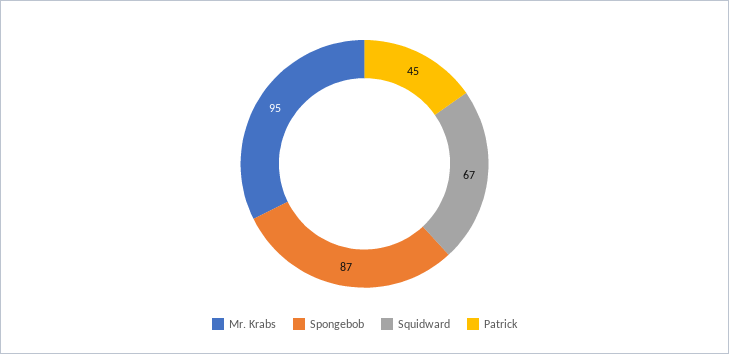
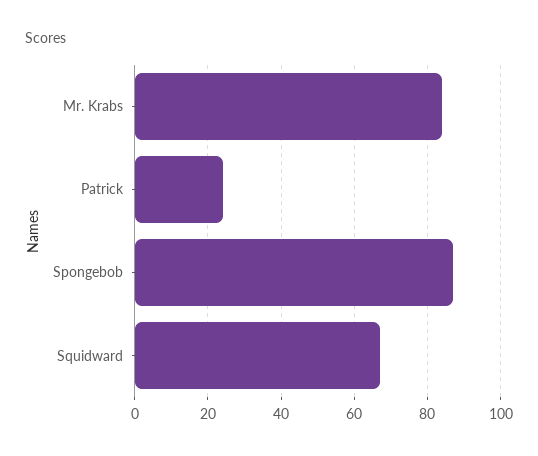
Mr. Krabs: 95 -> 85
Patrick: 45 -> 25

